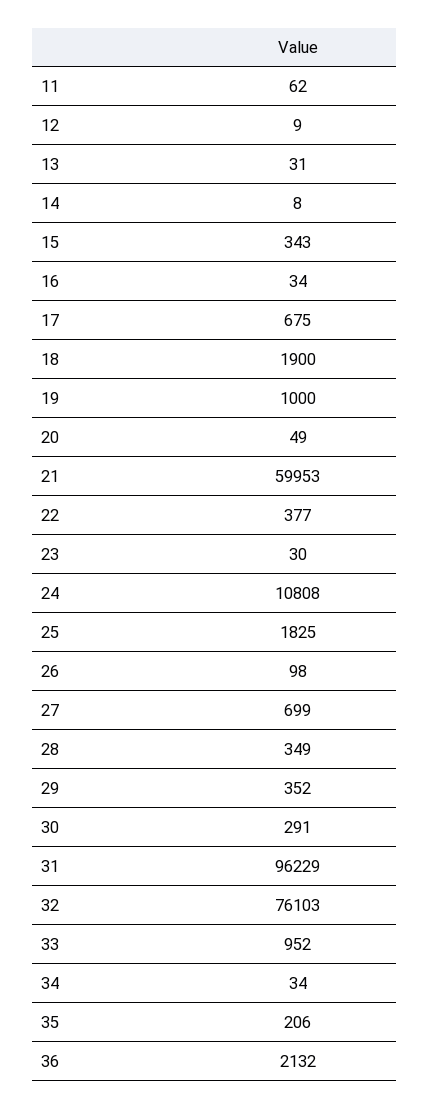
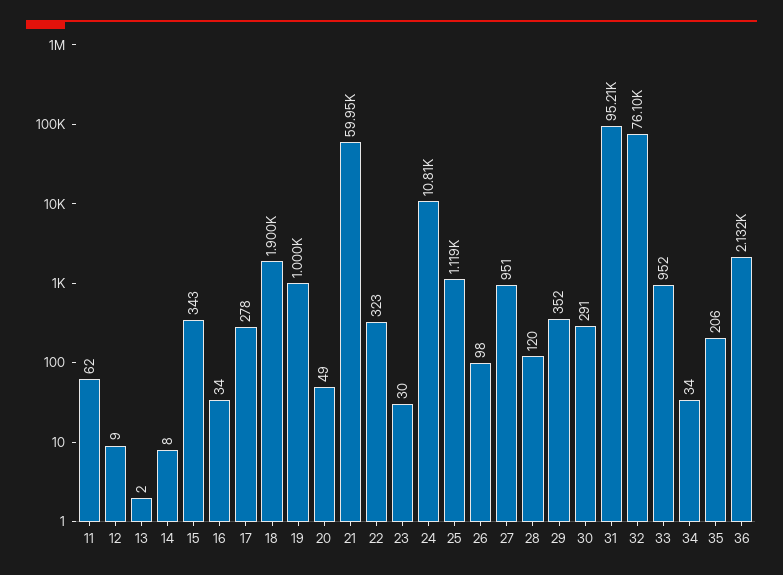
13: 31 -> 2
17: 675 -> 278
22: 377 -> 323
25: 1825 -> 1119
27: 699 -> 951
28: 349 -> 120
31: 96229 -> 95210

